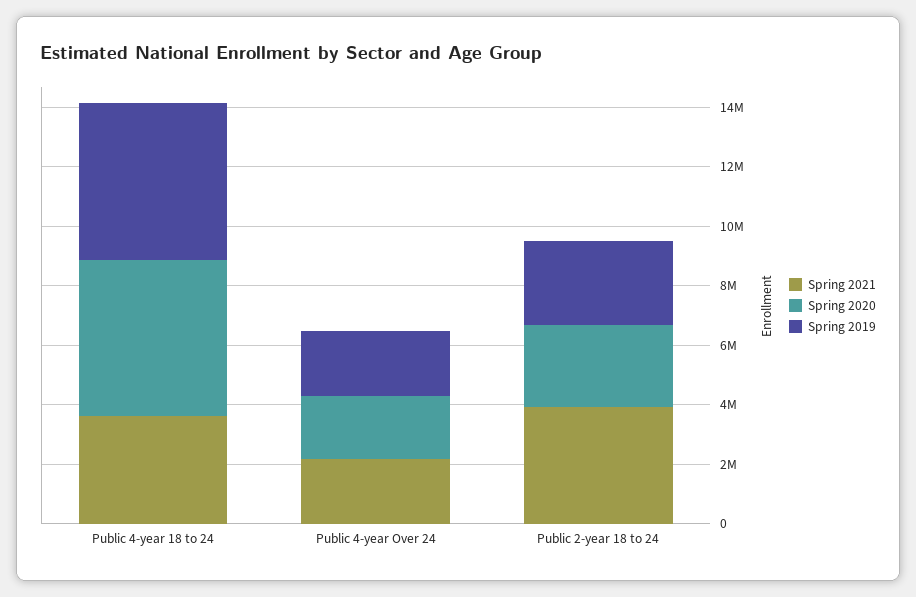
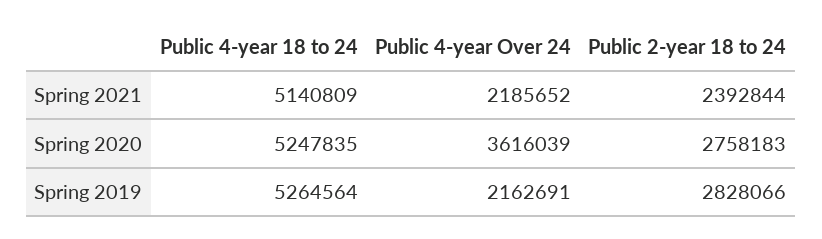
Spring 2021, Public 4-year 18 to 24: 3500000 -> 5140809
Spring 2020, Public 4-year Over 24: 2000000 -> 3616039
Spring 2021, Public 2-year 18 to 24: 4000000 -> 2392844

